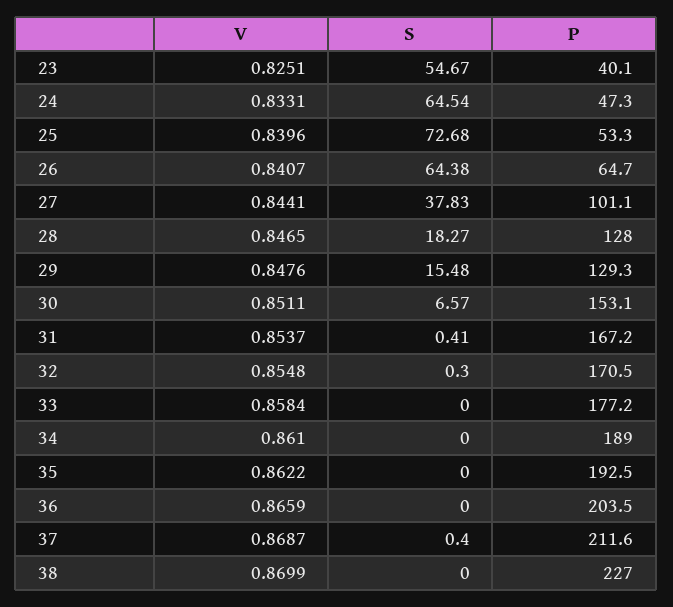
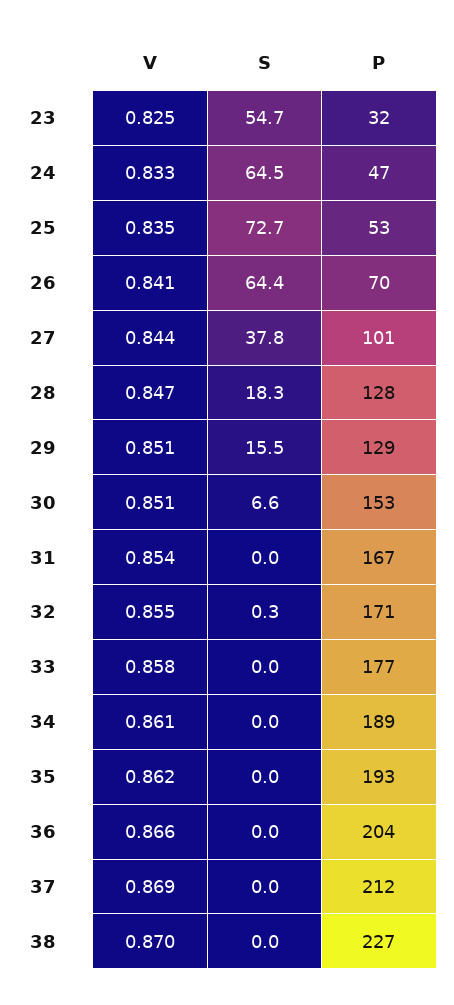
P, 23: 40.1 -> 32
V, 25: 0.8396 -> 0.835
P, 26: 64.7 -> 70
V, 29: 0.8476 -> 0.851
S, 31: 0.41 -> 0
S, 37: 0.4 -> 0

